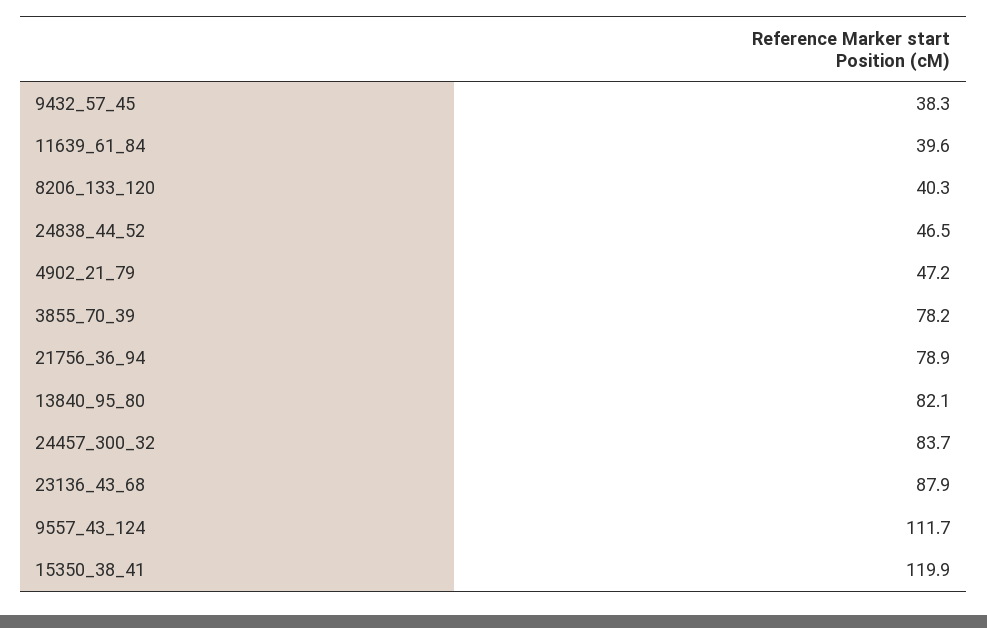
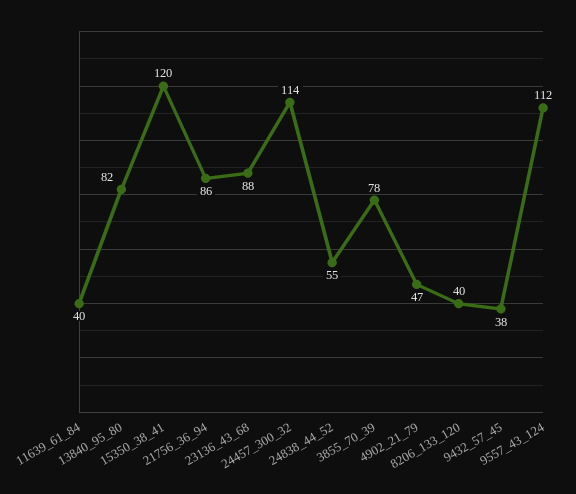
24838_44_52: 46.5 -> 55
21756_36_94: 78.9 -> 86
24457_300_32: 83.7 -> 114

